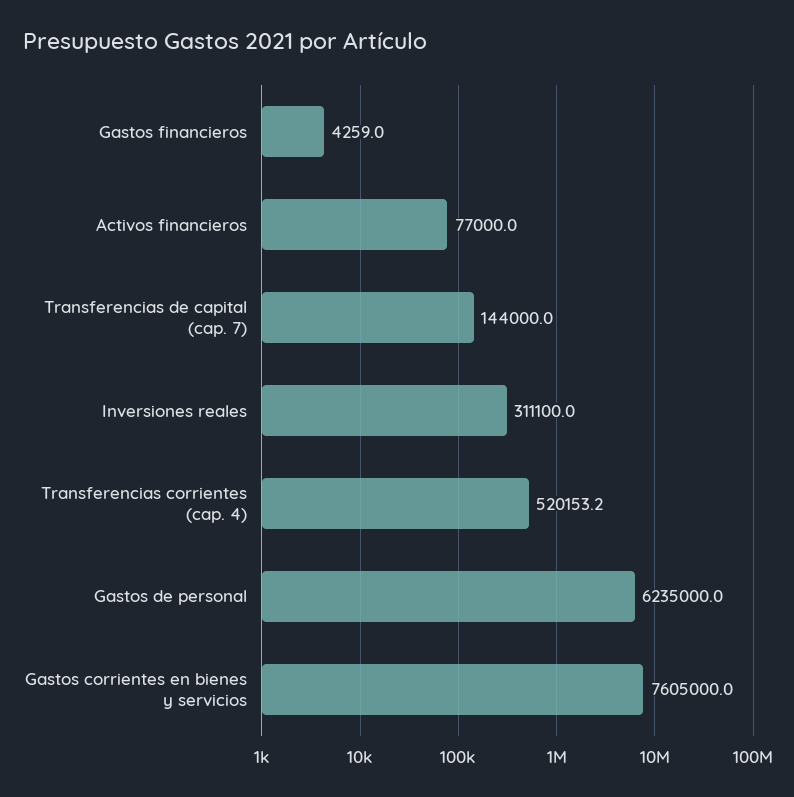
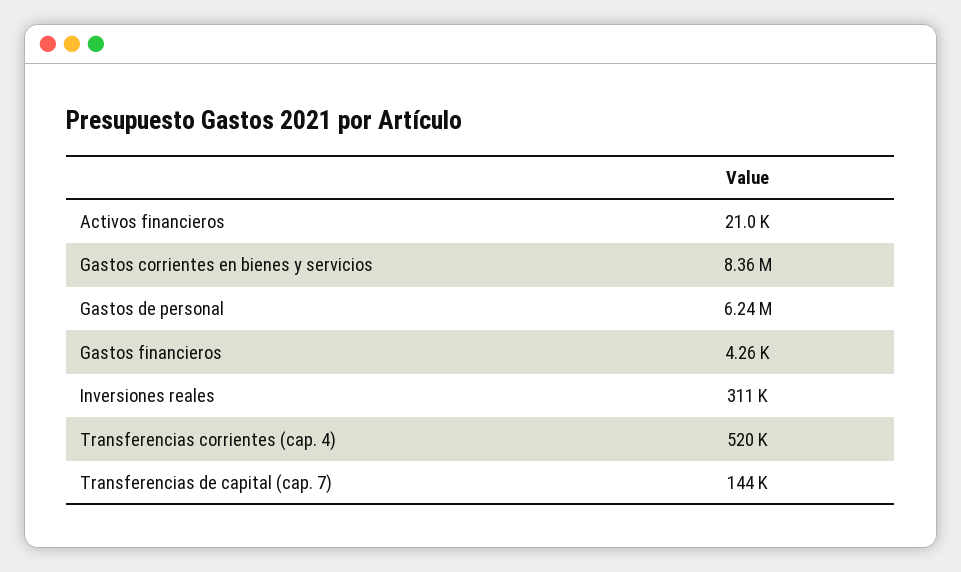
Activos financieros: 77000 -> 21000
Gastos corrientes en bienes y servicios: 7605000 -> 8360000

